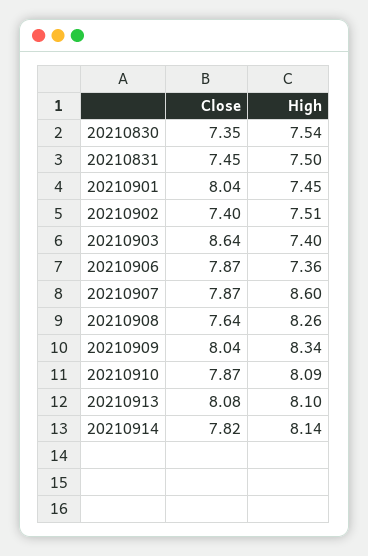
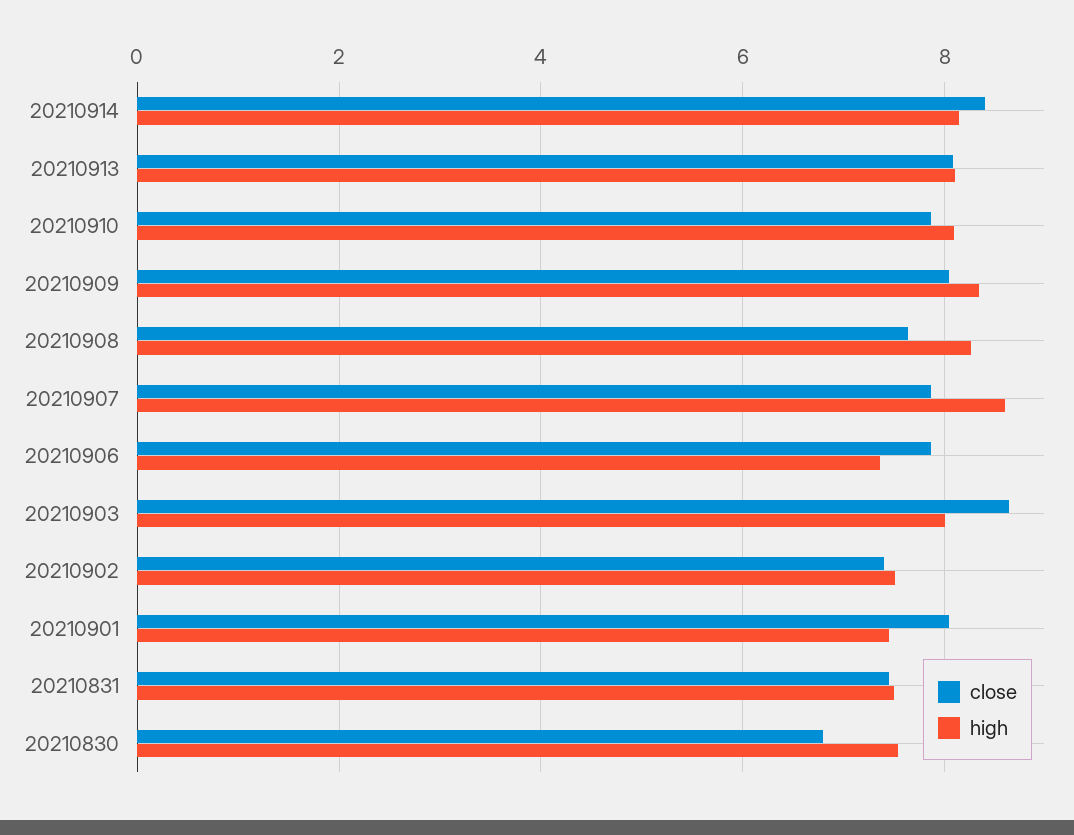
Close, 20210830: 7.35 -> 6.8
High, 20210903: 7.4 -> 8
Close, 20210914: 7.82 -> 8.4

